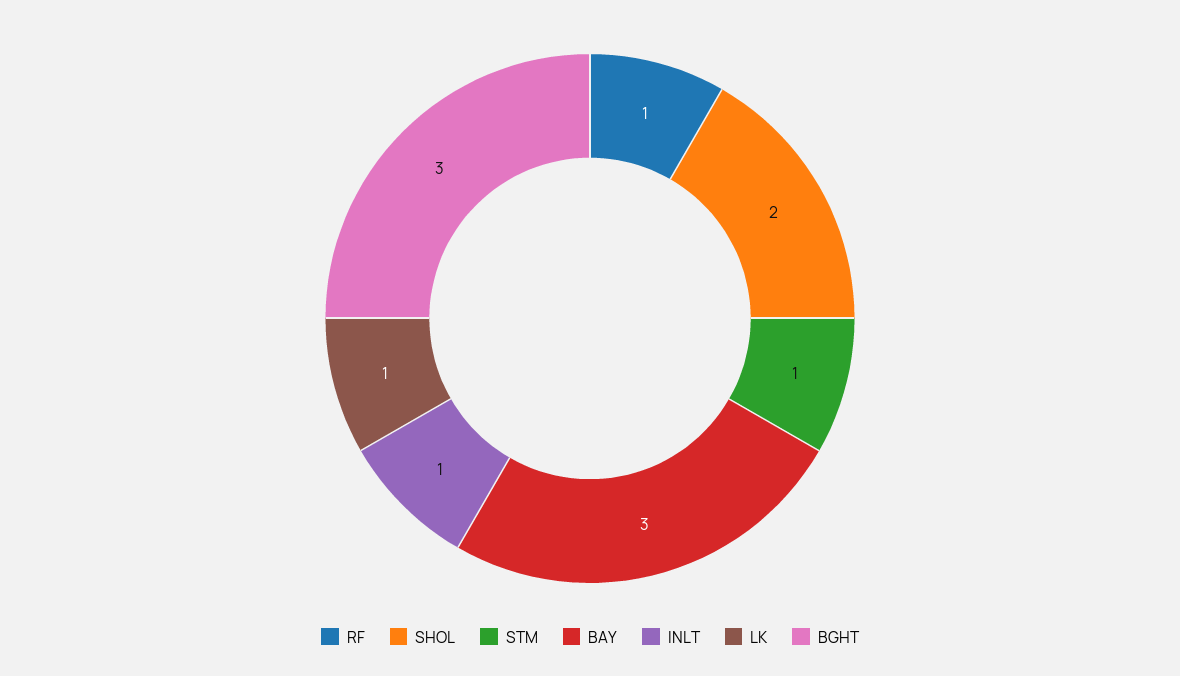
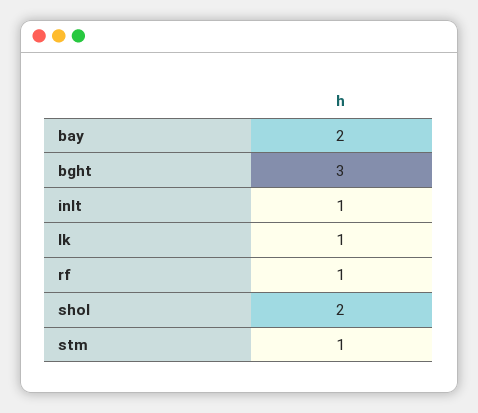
BAY: 3 -> 2

